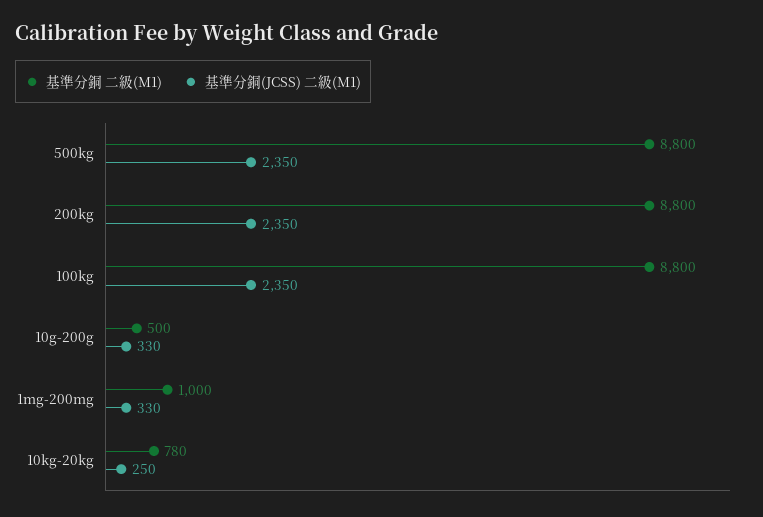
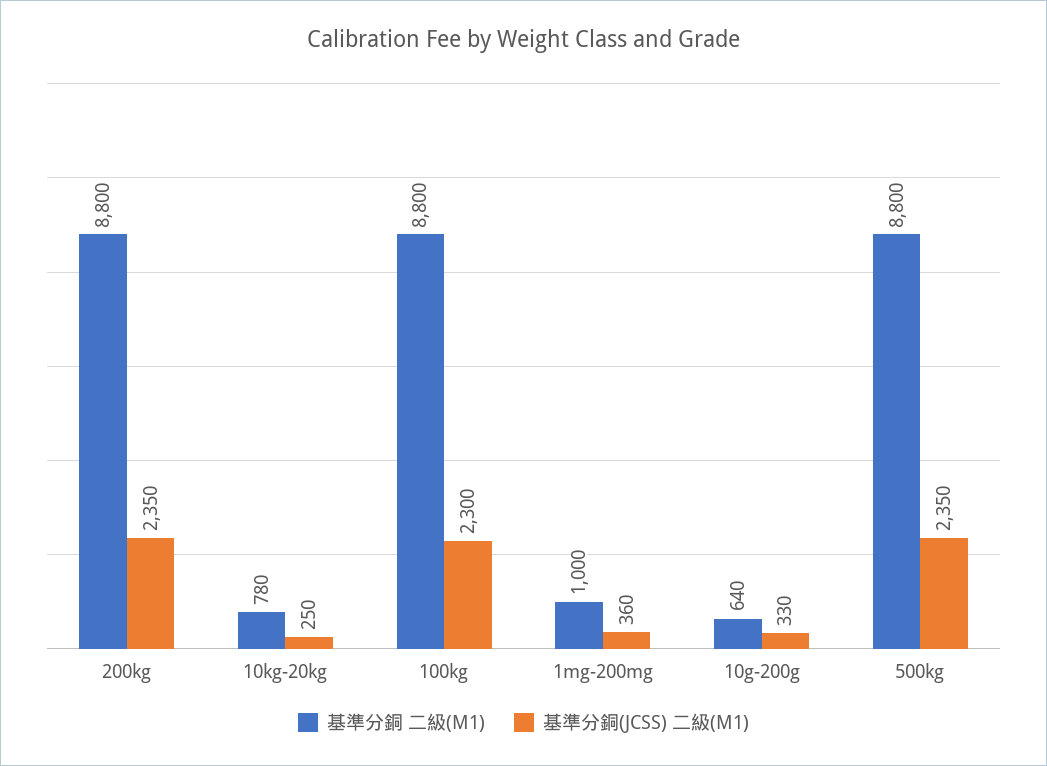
基準分銅(JCSS) 二級(M1), 100kg: 2350 -> 2300
基準分銅 二級(M1), 10g-200g: 500 -> 640
基準分銅(JCSS) 二級(M1), 1mg-200mg: 330 -> 360

